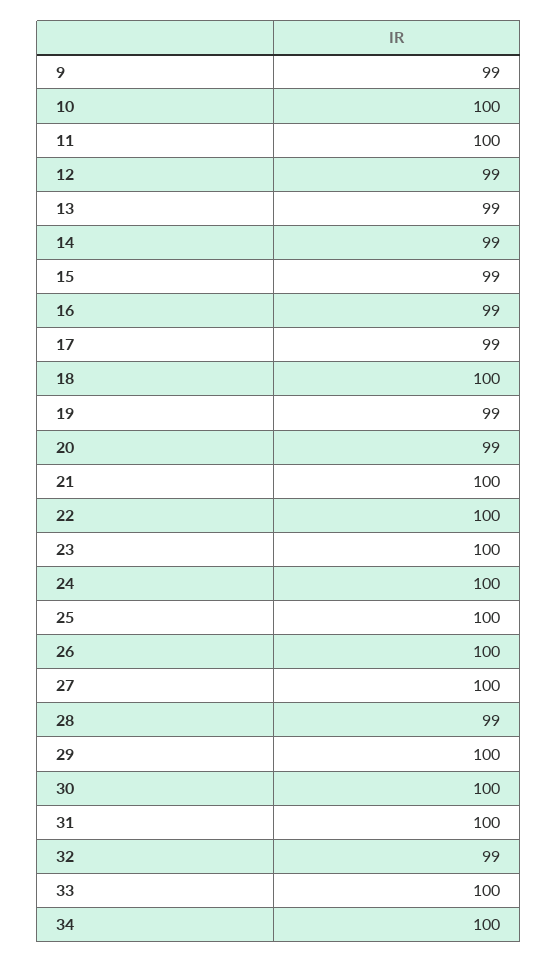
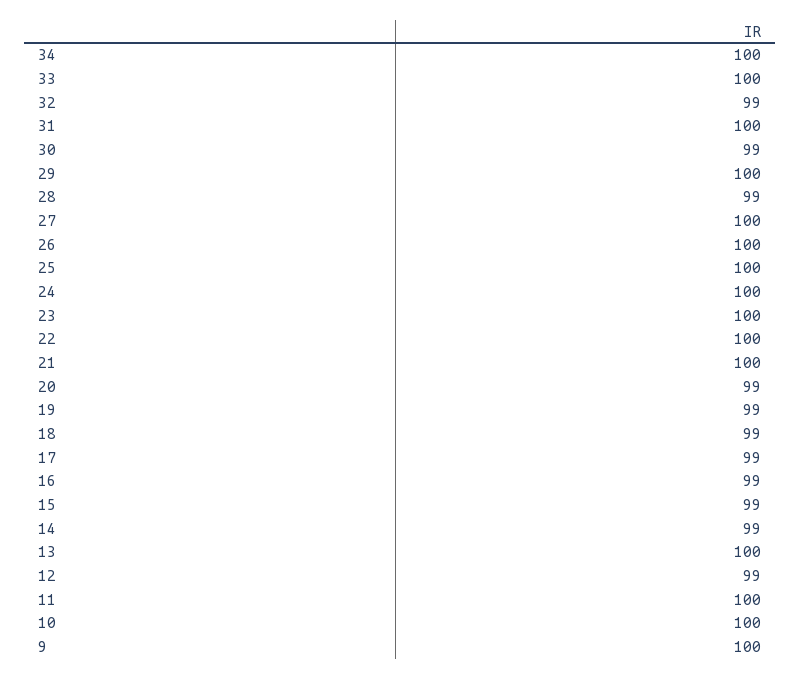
9: 99 -> 100
13: 99 -> 100
18: 100 -> 99
30: 100 -> 99

